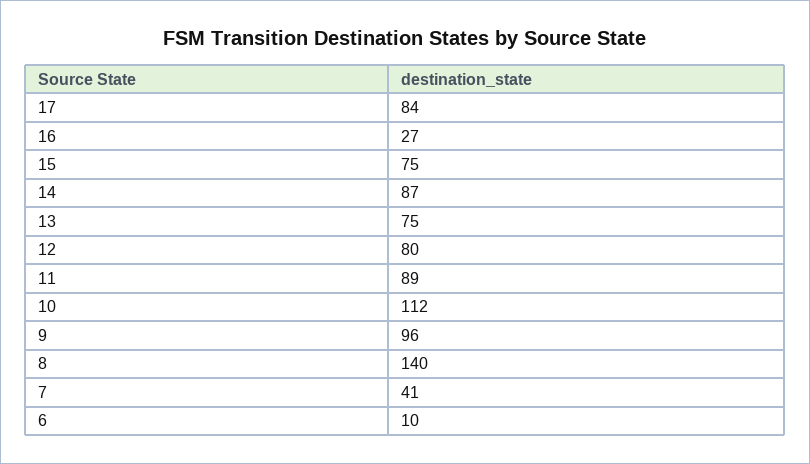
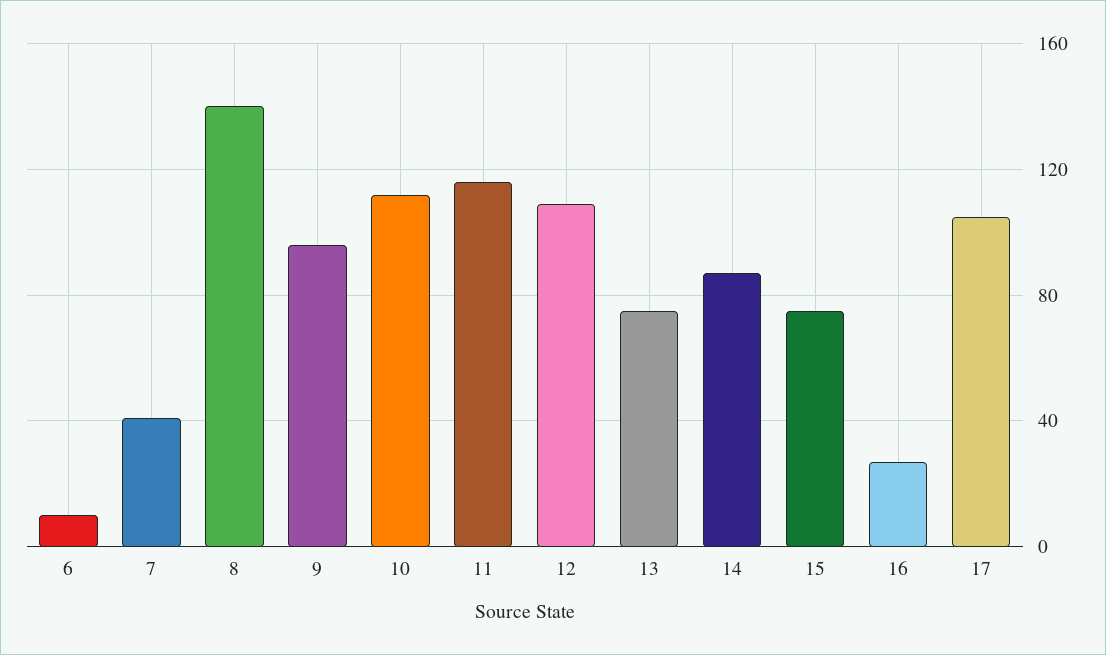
17: 84 -> 105
12: 80 -> 110
11: 89 -> 115

